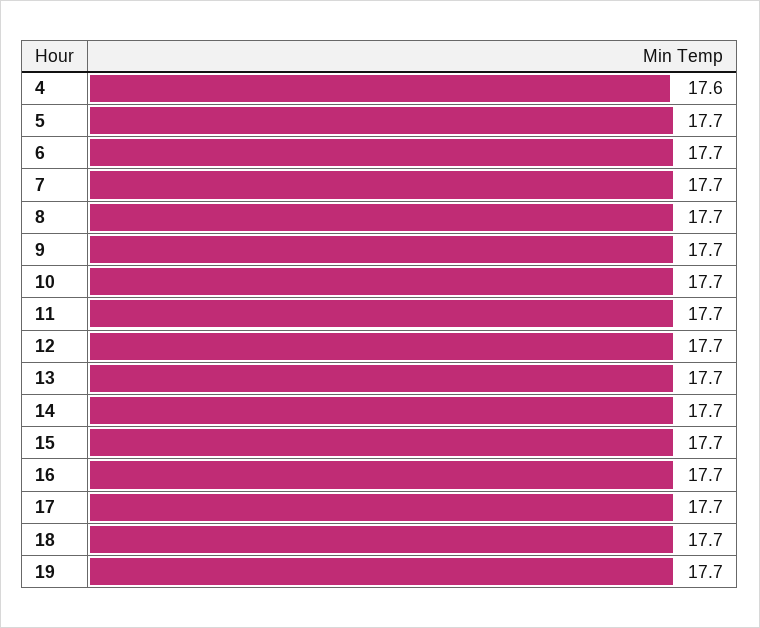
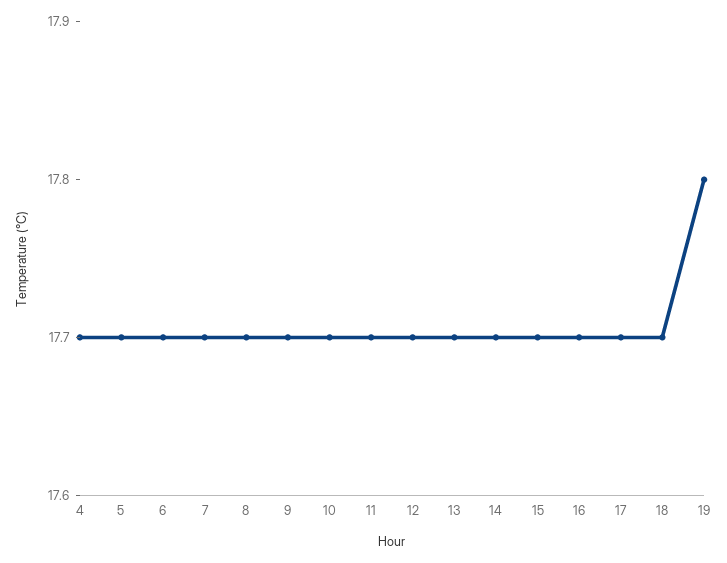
4: 17.6 -> 17.7
19: 17.7 -> 17.8

